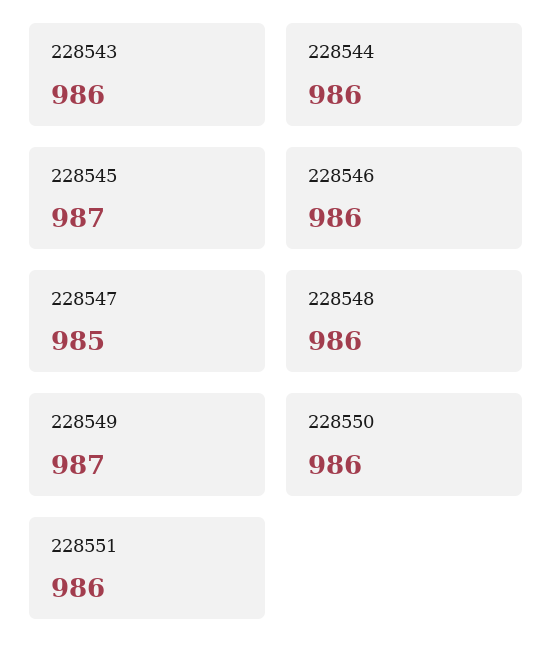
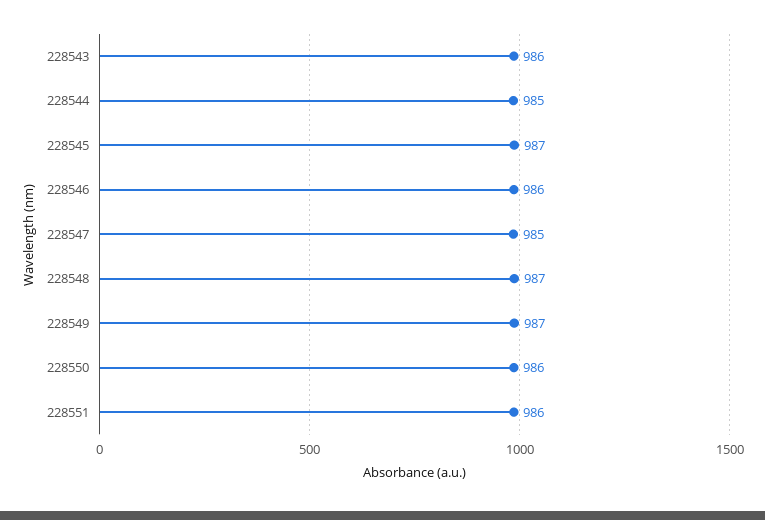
228544: 986 -> 985
228548: 986 -> 987

